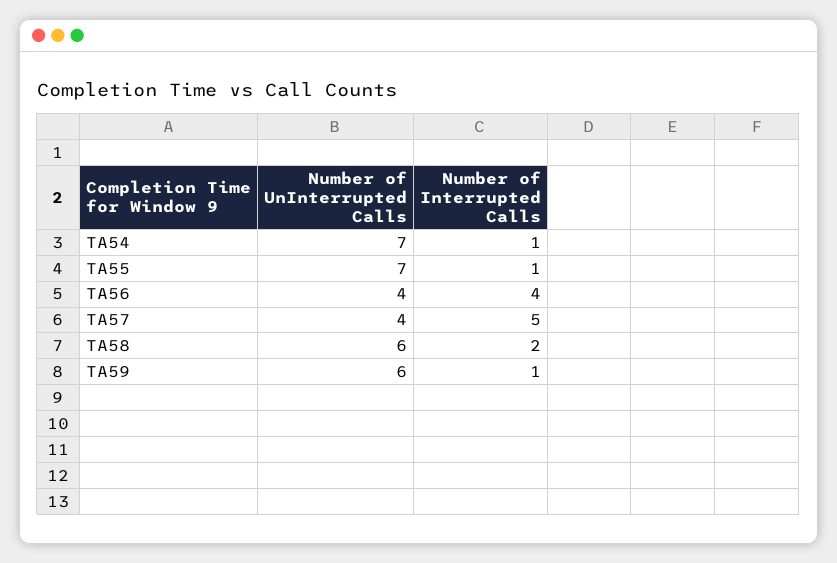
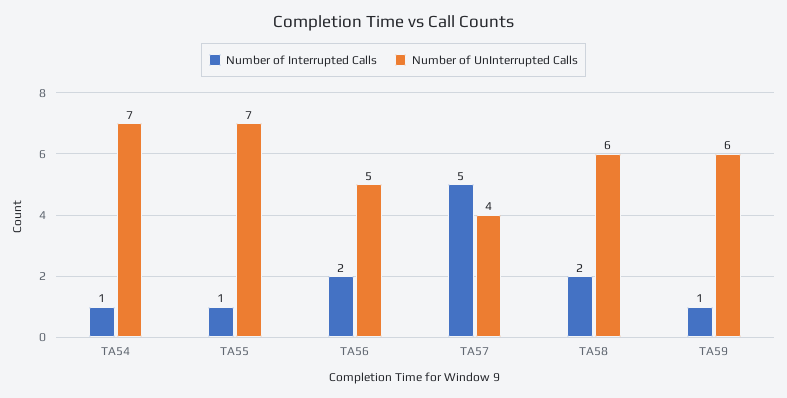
Number of UnInterrupted Calls, TA56: 4 -> 5
Number of Interrupted Calls, TA56: 4 -> 2

